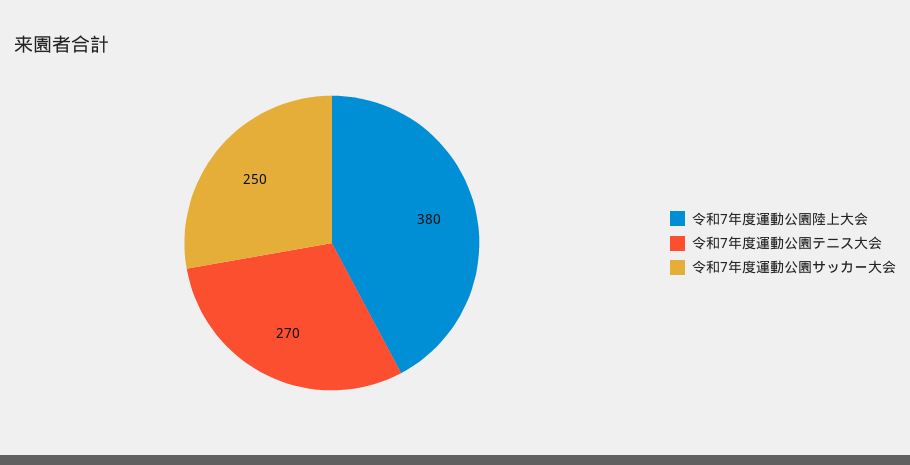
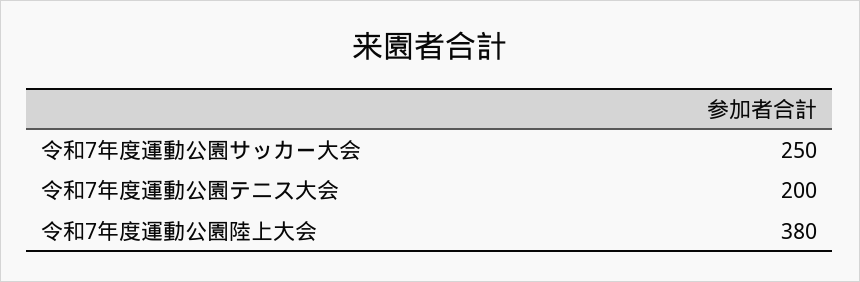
令和7年度運動公園テニス大会: 270 -> 200

